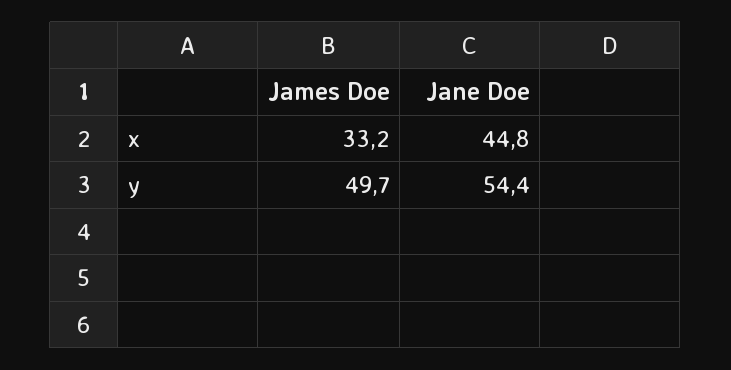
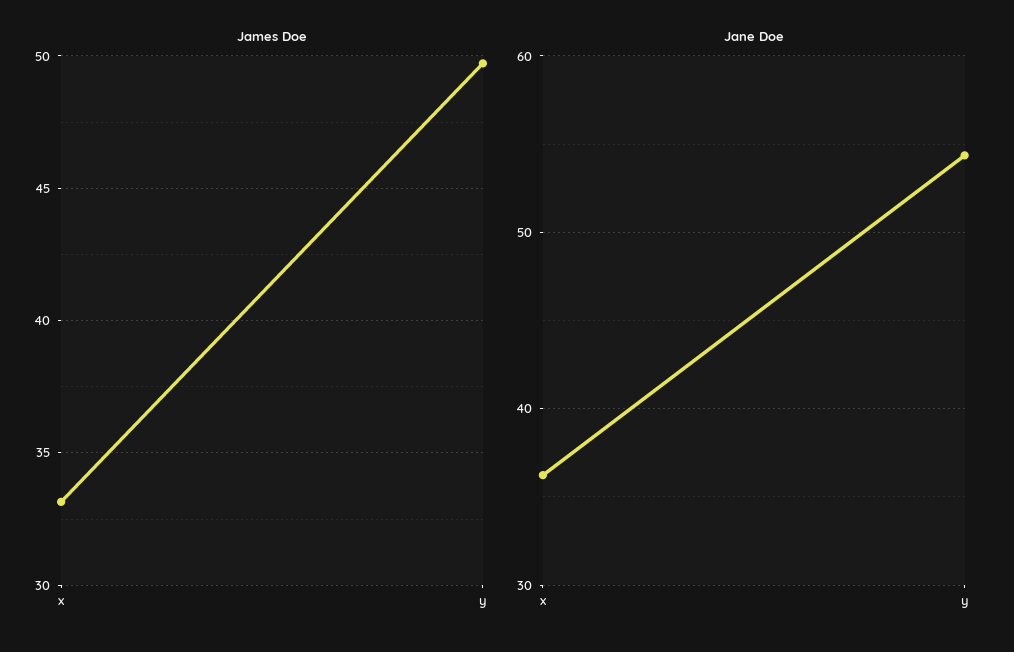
Jane Doe, x: 44.8 -> 36

